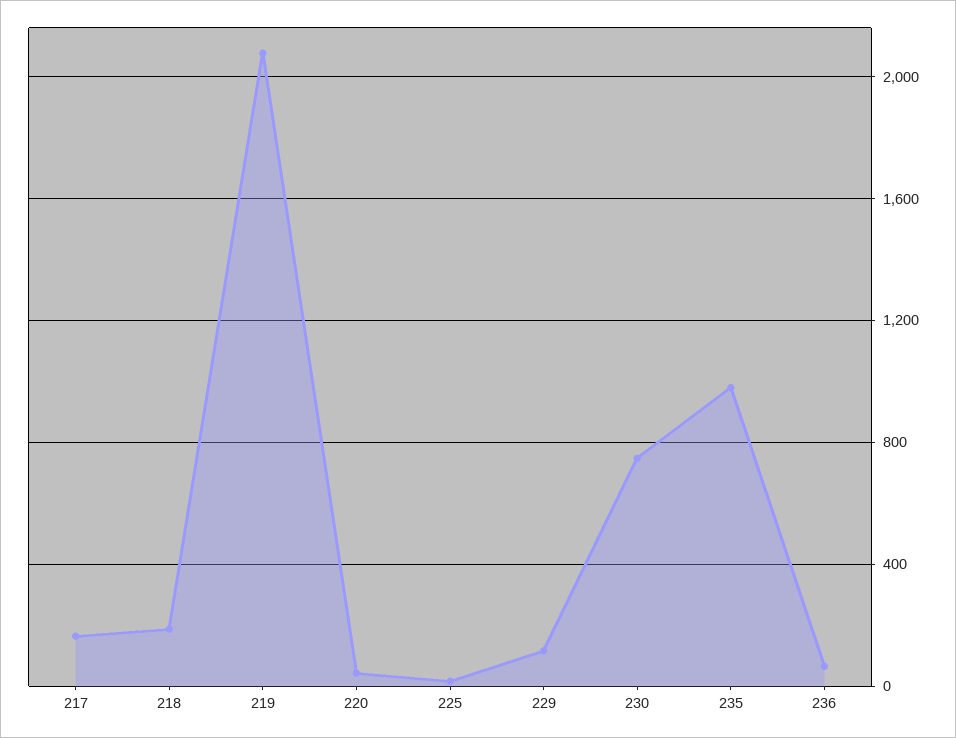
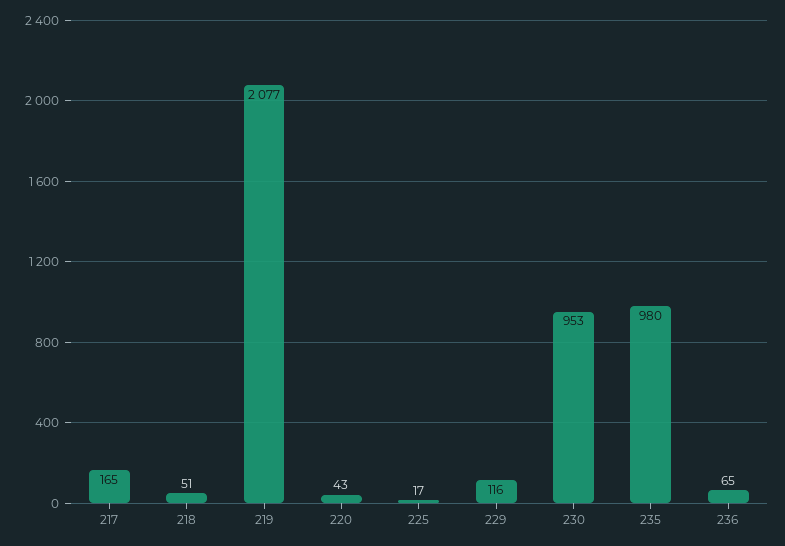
218: 200 -> 51
230: 750 -> 953

